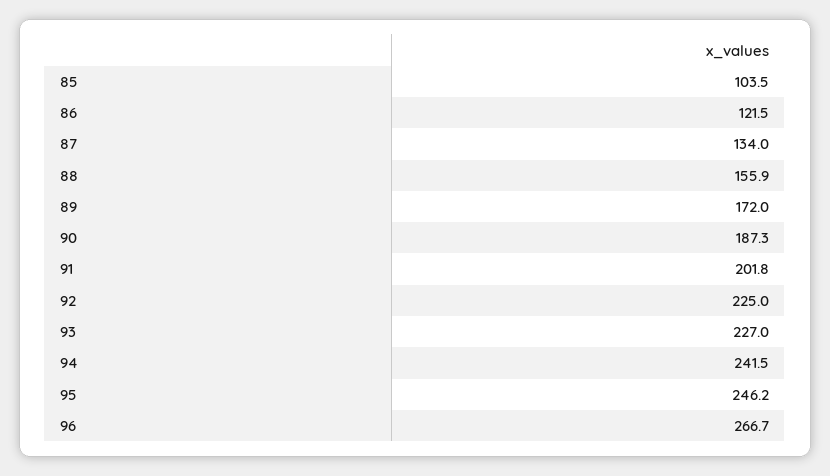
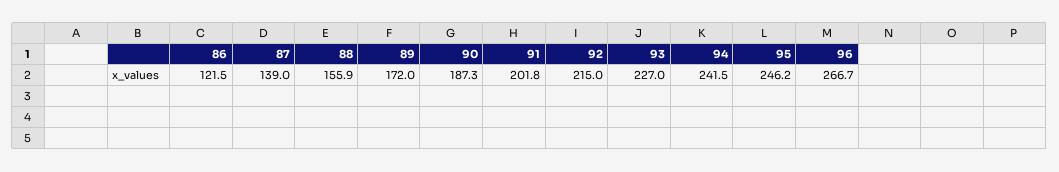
85: 103.5 -> none
87: 134 -> 139
92: 225 -> 215

